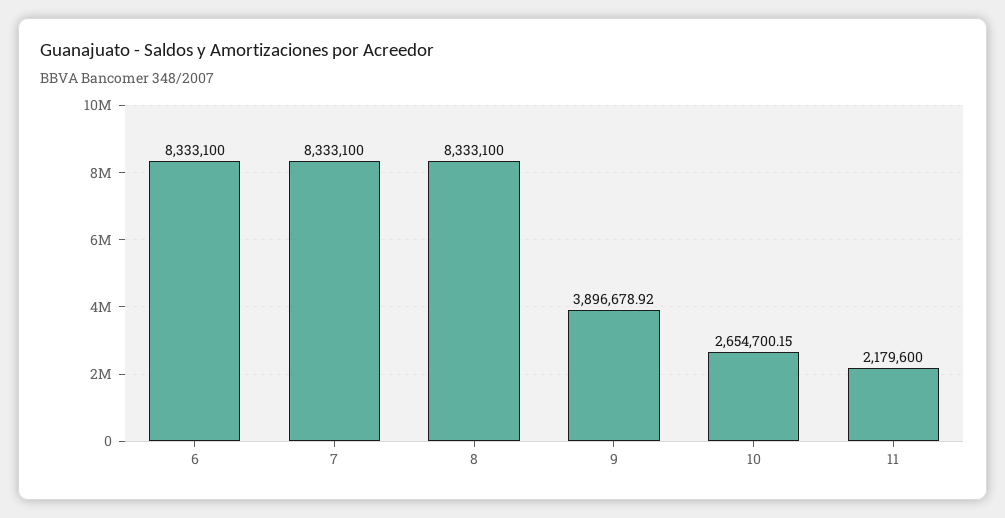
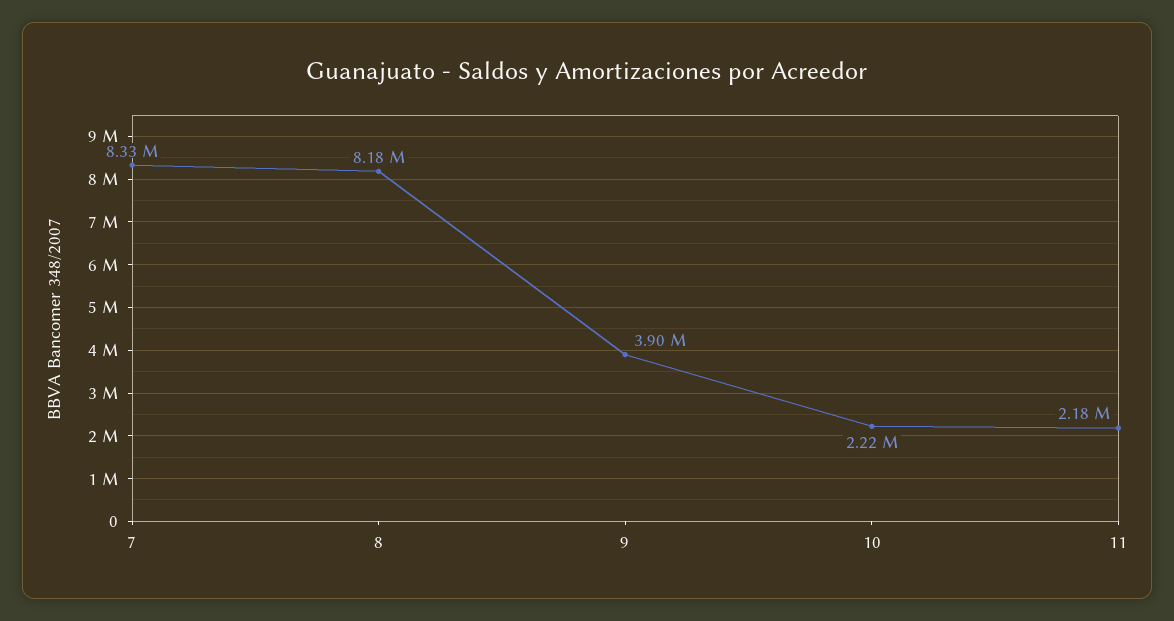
6: 8333100 -> none
8: 8333100 -> 8180000
10: 2654700.15 -> 2220000

